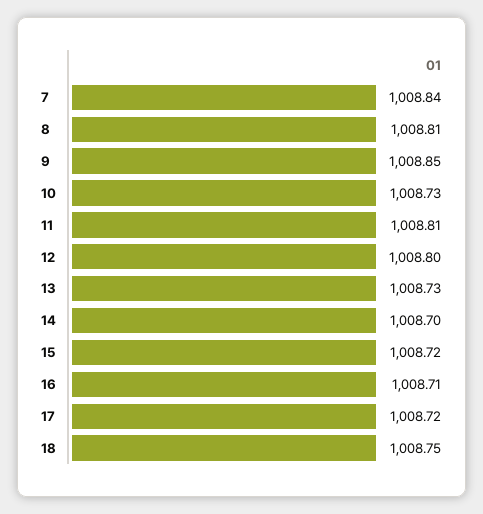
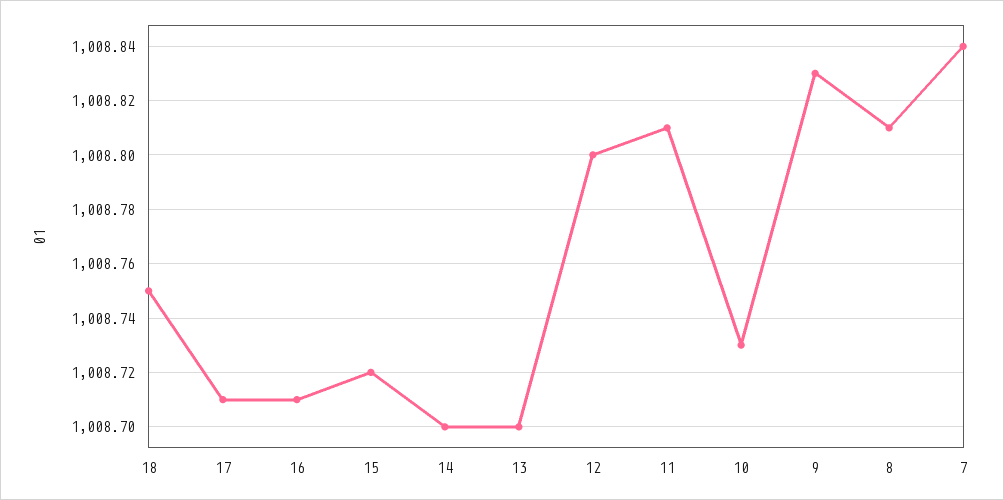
9: 1008.85 -> 1008.83
13: 1008.73 -> 1008.7
17: 1008.72 -> 1008.71

